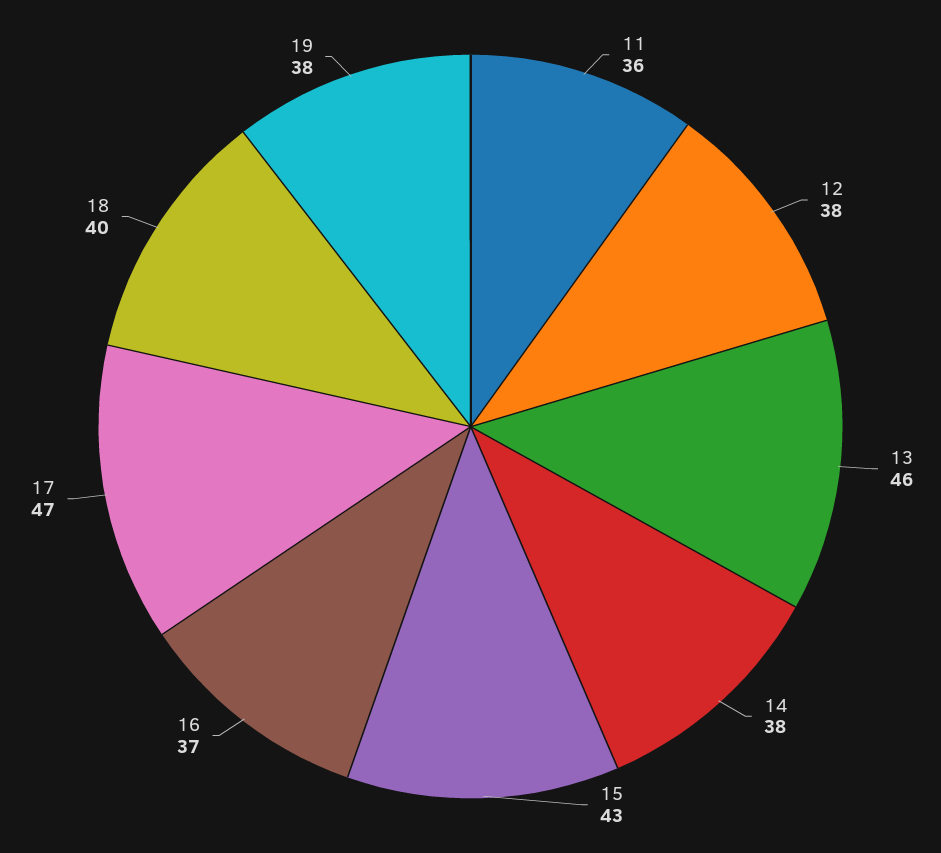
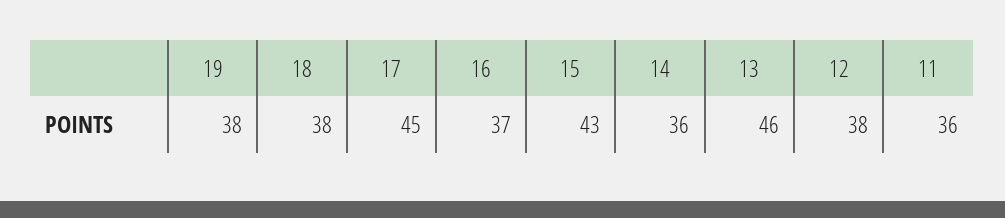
14: 38 -> 36
17: 47 -> 45
18: 40 -> 38

